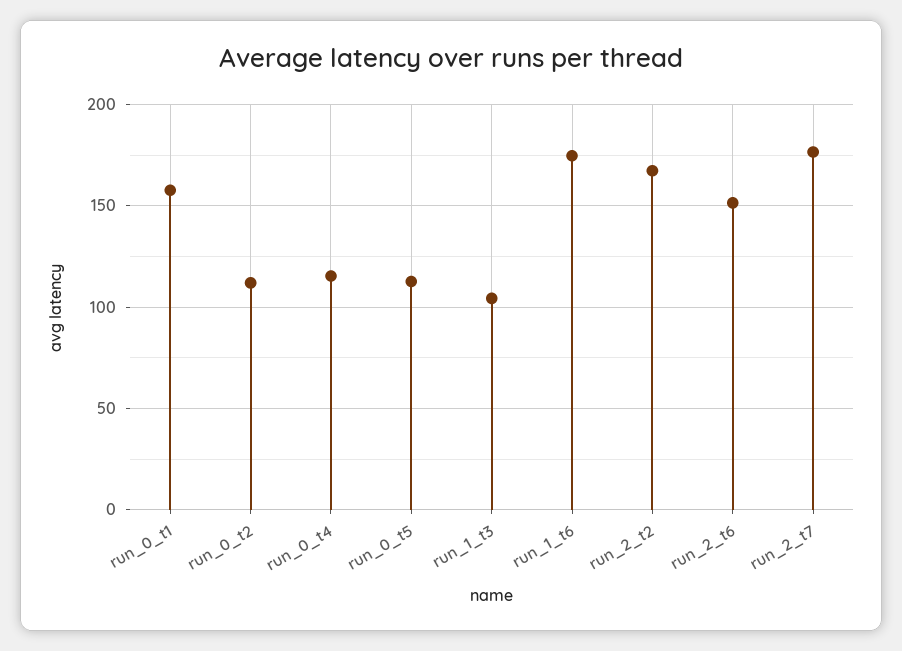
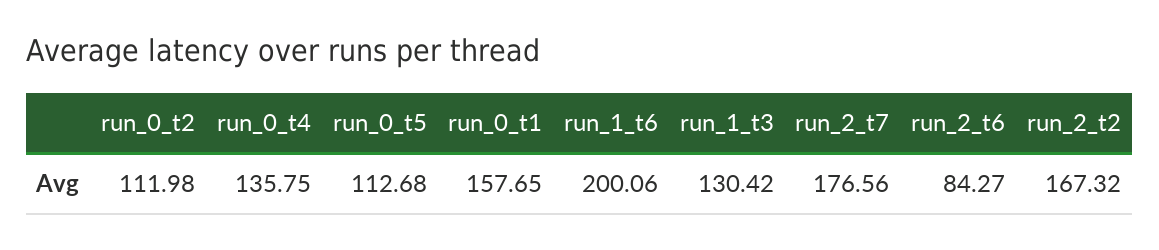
run_0_t4: 115 -> 135.75
run_1_t3: 105 -> 130.42
run_1_t6: 175 -> 200.06
run_2_t6: 150 -> 84.27

